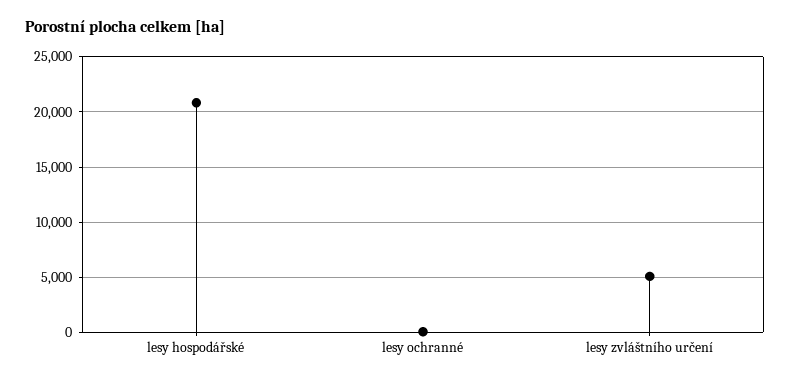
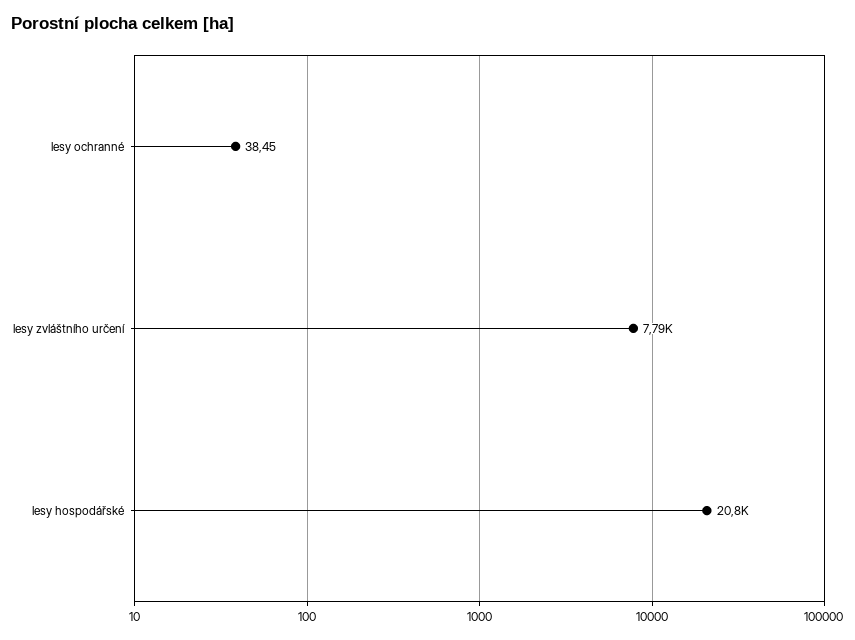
lesy zvláštního určení: 5000 -> 7790

